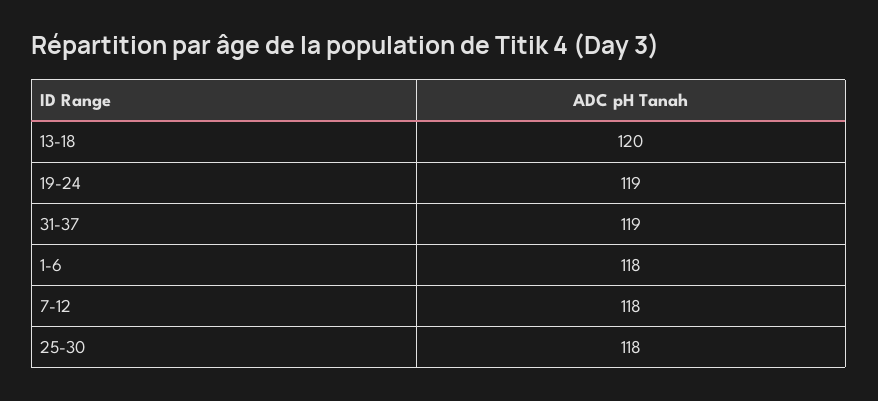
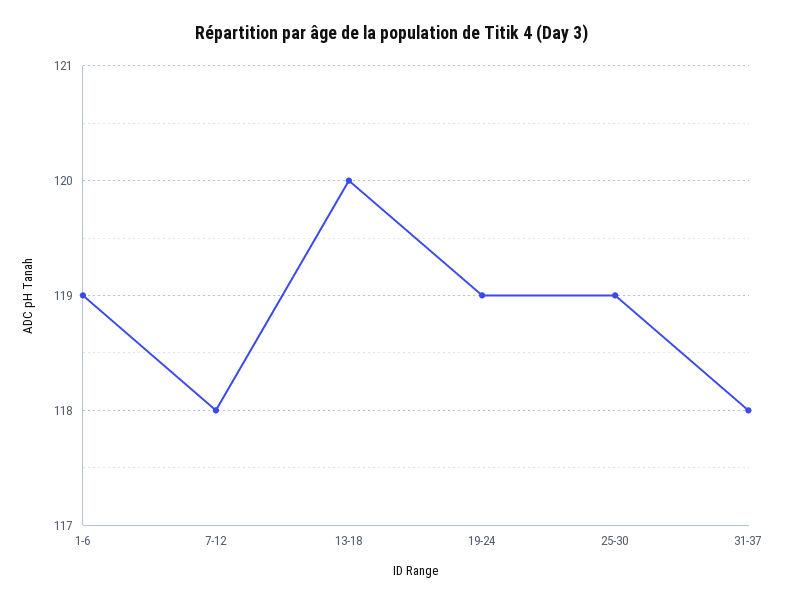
31-37: 119 -> 118
1-6: 118 -> 119
25-30: 118 -> 119

